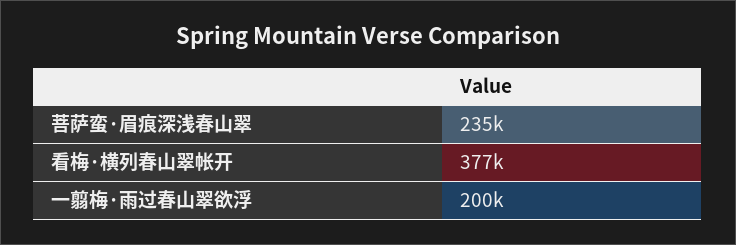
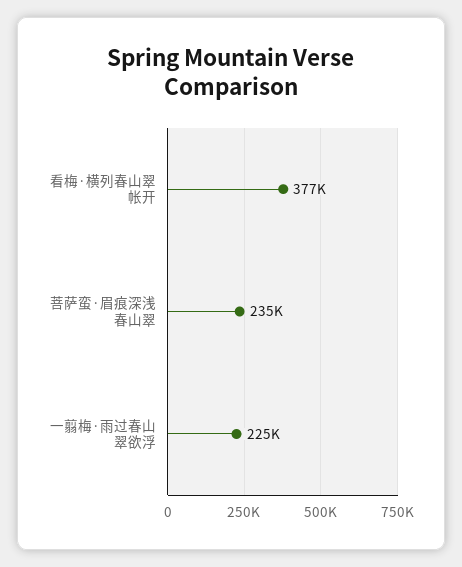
一翦梅·雨过春山翠欲浮: 200000 -> 225000

